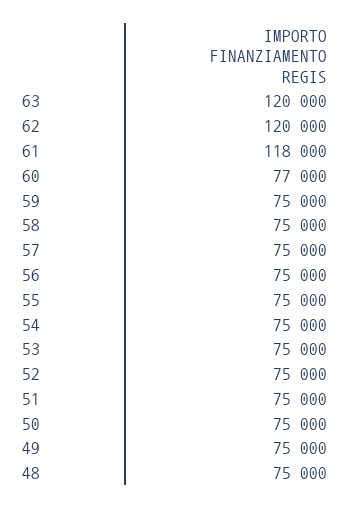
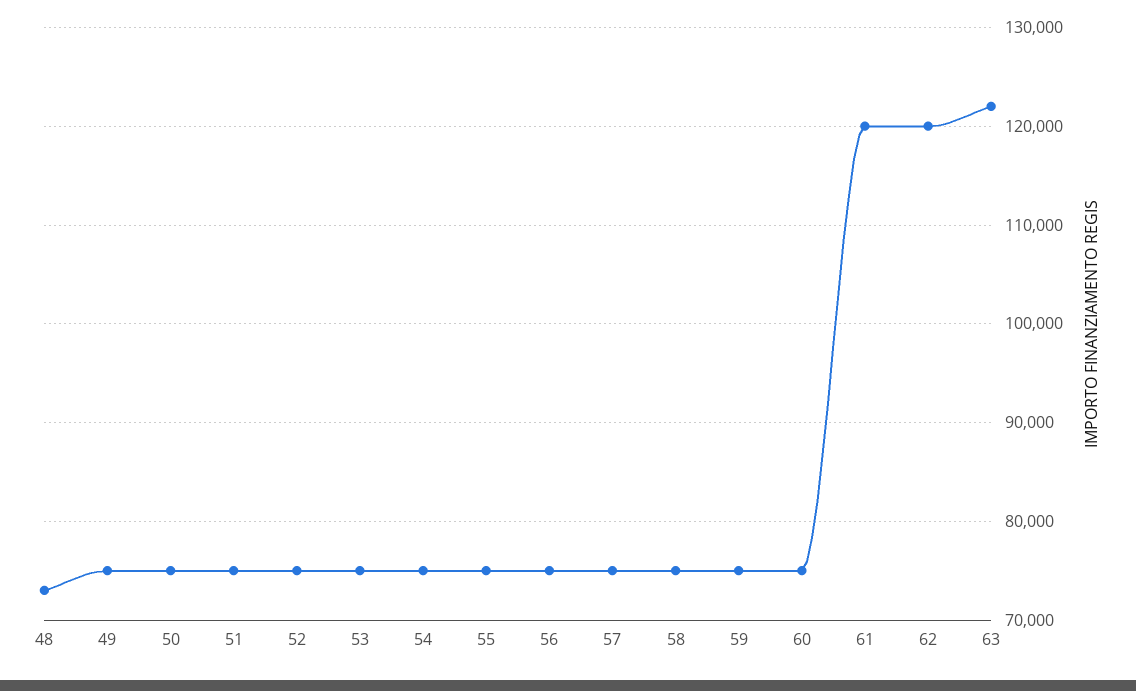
63: 120000 -> 122000
61: 118000 -> 120000
60: 77000 -> 75000
48: 75000 -> 73000

